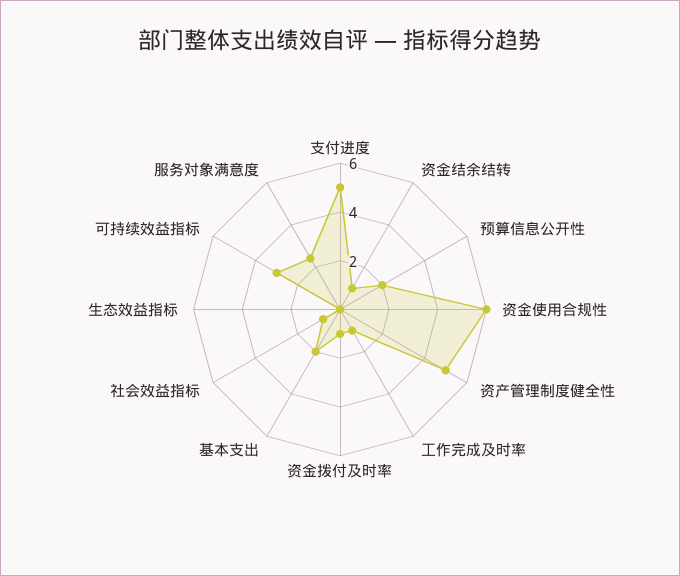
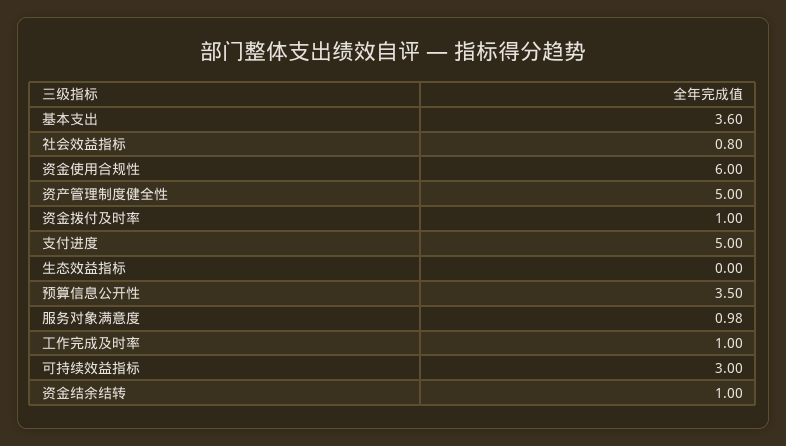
预算信息公开性: 2 -> 3.5
基本支出: 2 -> 3.6
服务对象满意度: 2.5 -> 0.98

